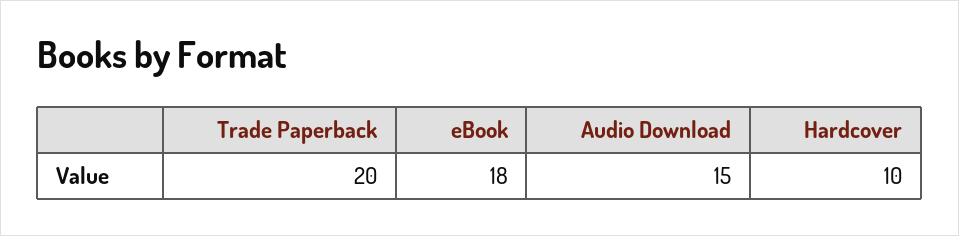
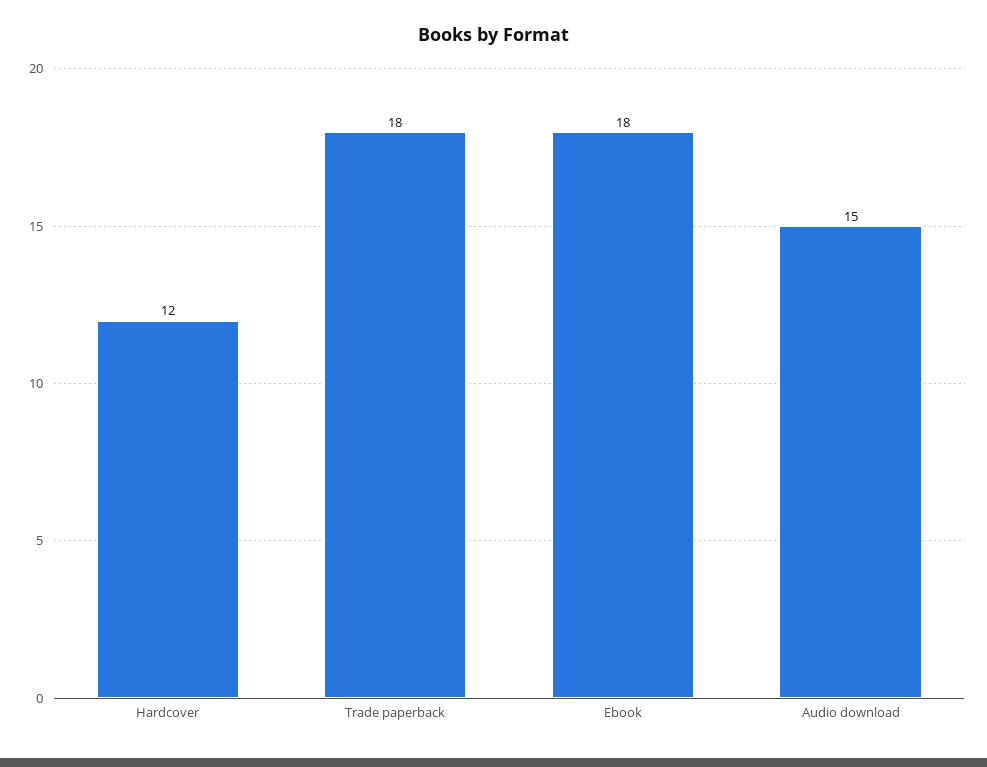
Trade Paperback: 20 -> 18
Hardcover: 10 -> 12

